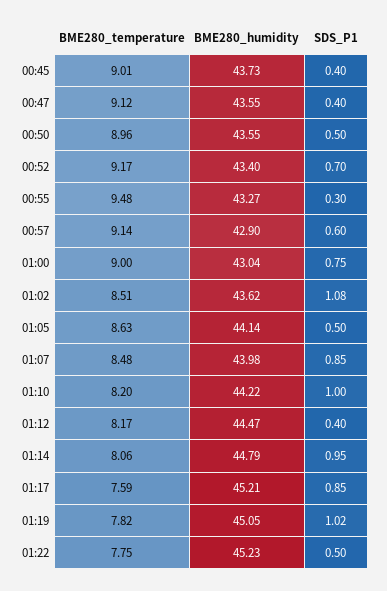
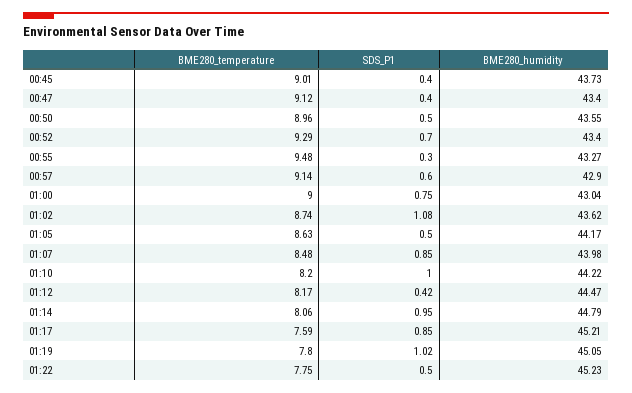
BME280_humidity, 00:47: 43.55 -> 43.4
BME280_temperature, 00:52: 9.17 -> 9.29
BME280_temperature, 01:02: 8.51 -> 8.74
BME280_humidity, 01:05: 44.14 -> 44.17
SDS_P1, 01:12: 0.4 -> 0.42
BME280_temperature, 01:19: 7.82 -> 7.8

